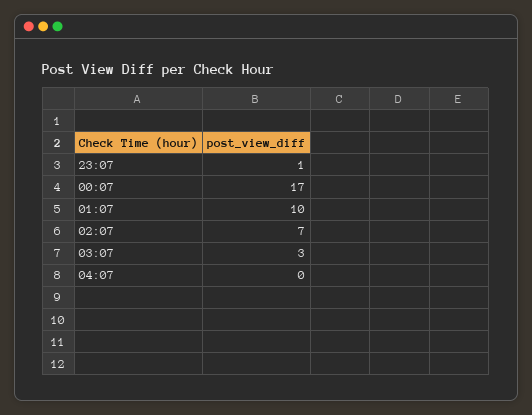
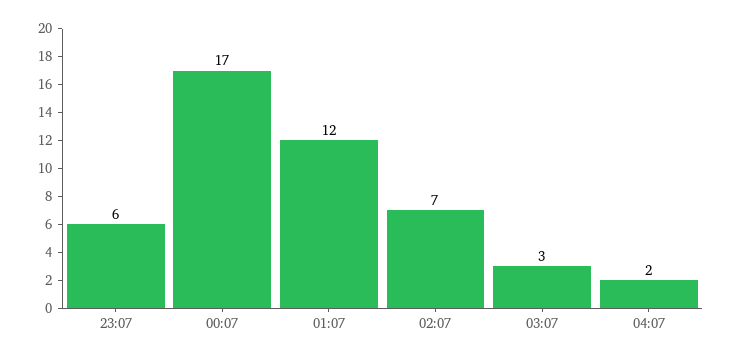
23:07: 1 -> 6
01:07: 10 -> 12
04:07: 0 -> 2

